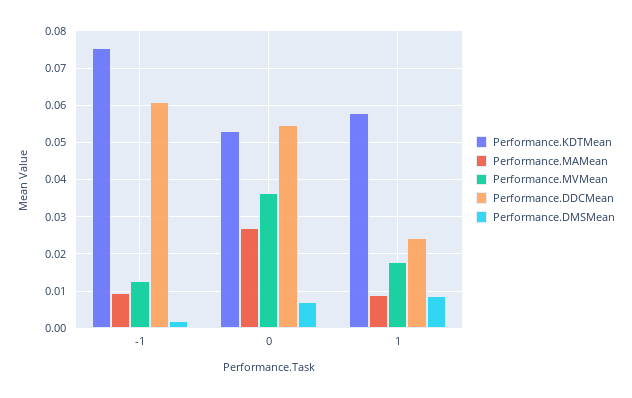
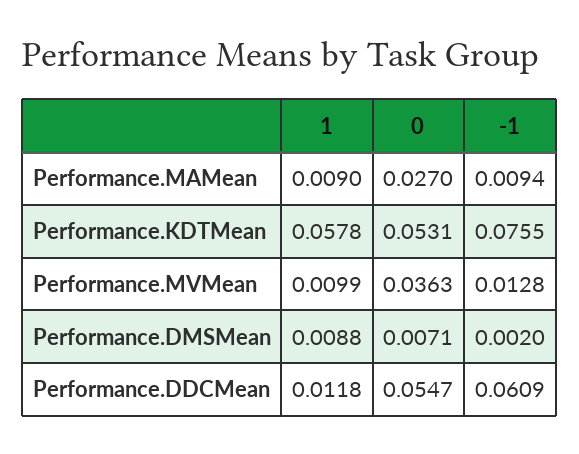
Performance.MVMean, 1: 0.018 -> 0.0099
Performance.DDCMean, 1: 0.024 -> 0.0118

